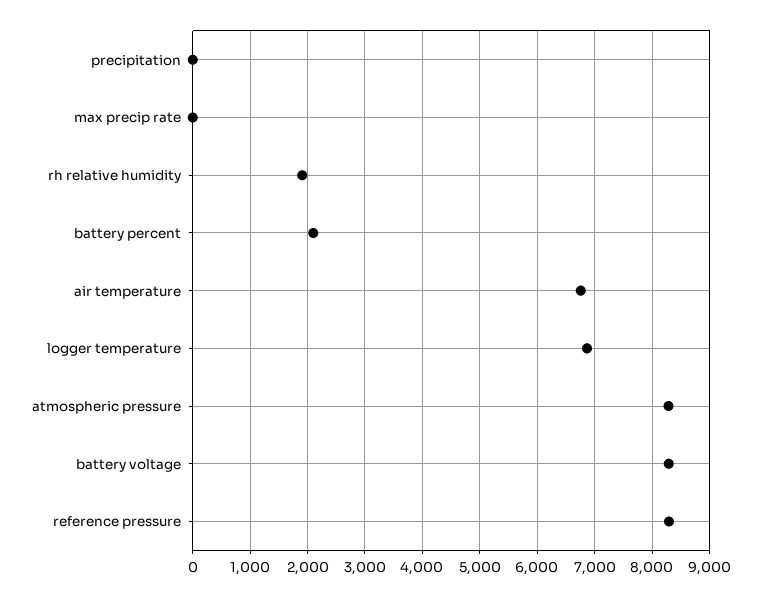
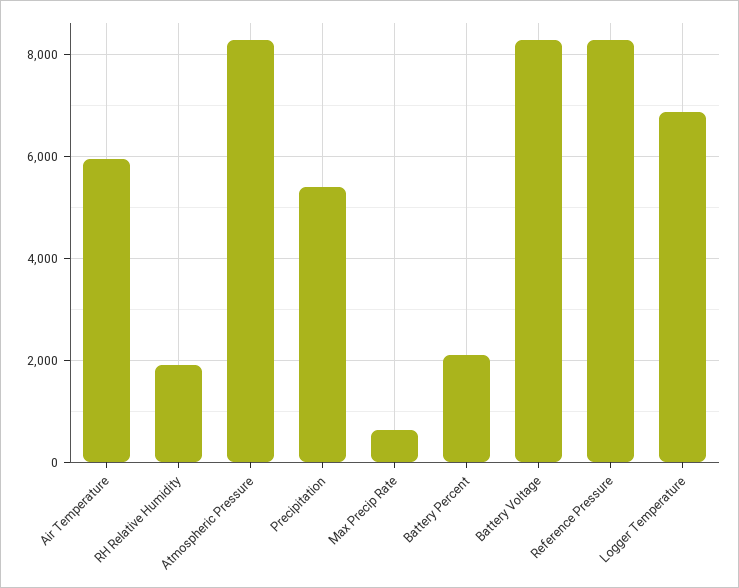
precipitation: 0 -> 5400
max precip rate: 0 -> 600
air temperature: 6800 -> 6000

